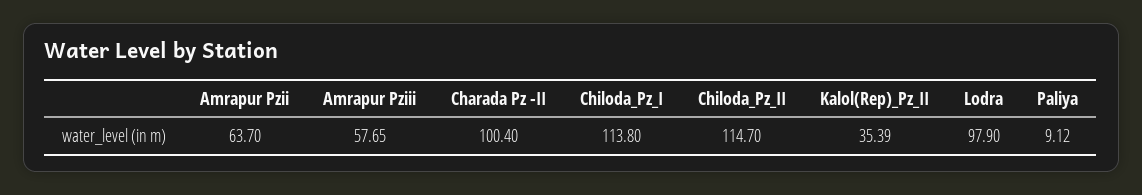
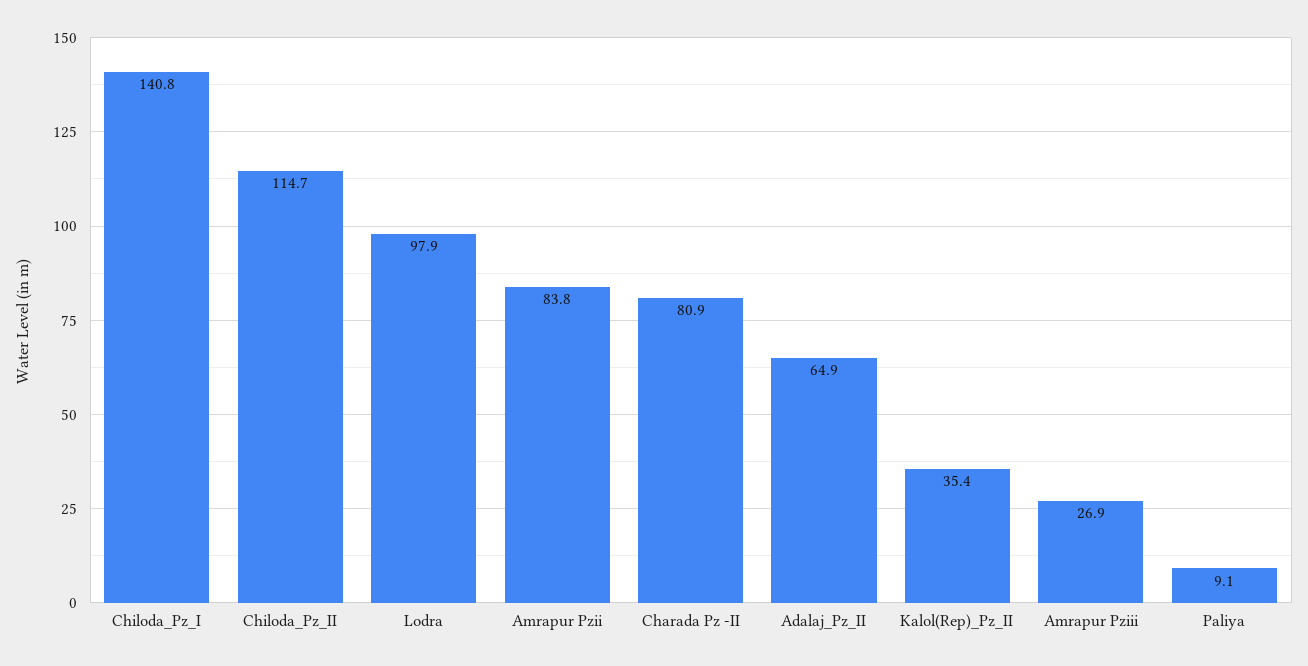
Amrapur Pzii: 63.7 -> 83.8
Amrapur Pziii: 57.65 -> 26.9
Charada Pz -II: 100.4 -> 80.9
Chiloda_Pz_I: 113.8 -> 140.8
Adalaj_Pz_II: none -> 64.9

